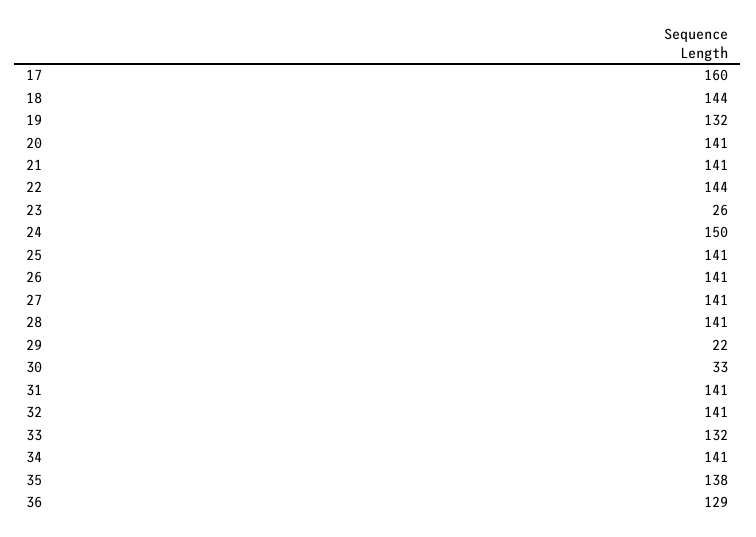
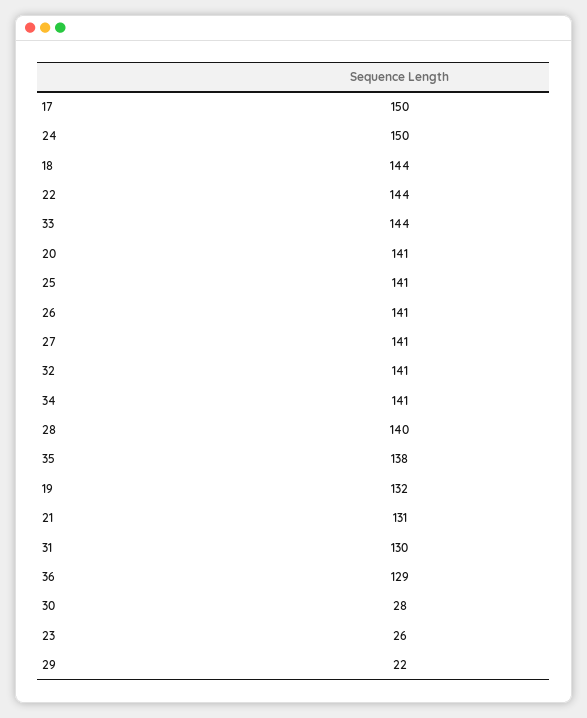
17: 160 -> 150
21: 141 -> 131
28: 141 -> 140
30: 33 -> 28
31: 141 -> 130
33: 132 -> 144

